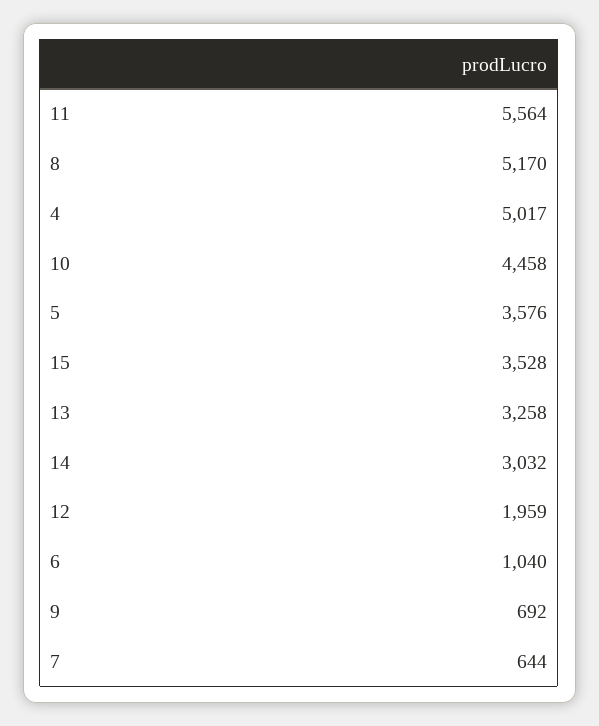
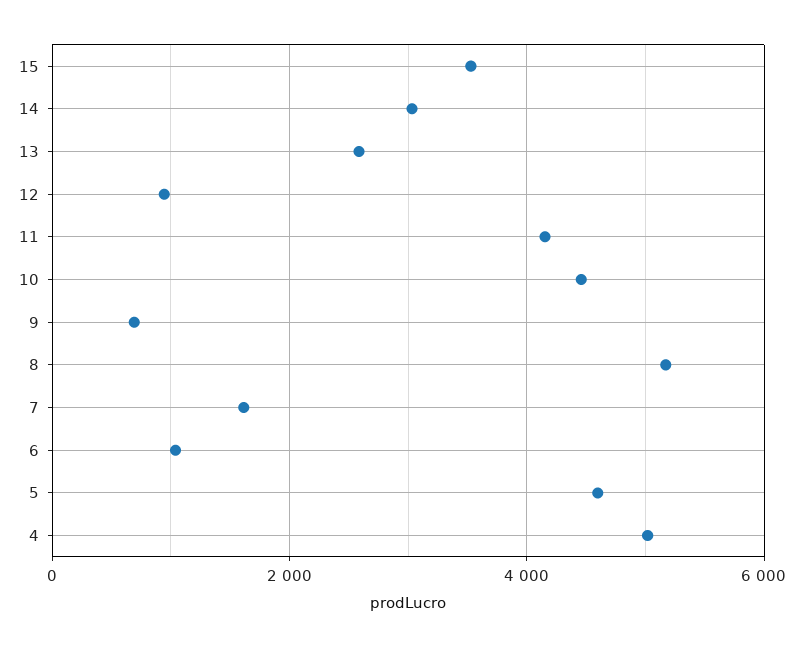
11: 5564 -> 4200
5: 3576 -> 4600
13: 3258 -> 2600
12: 1959 -> 1000
7: 644 -> 1600

